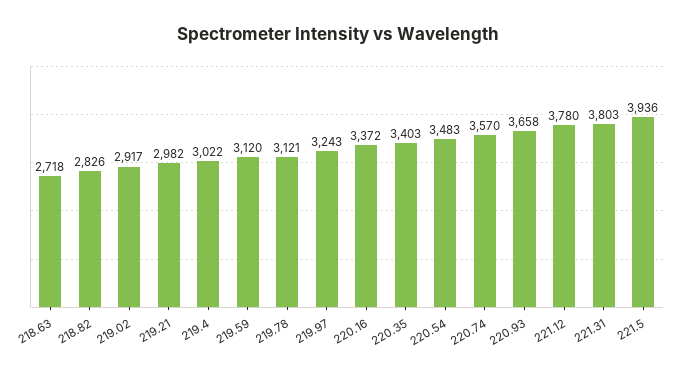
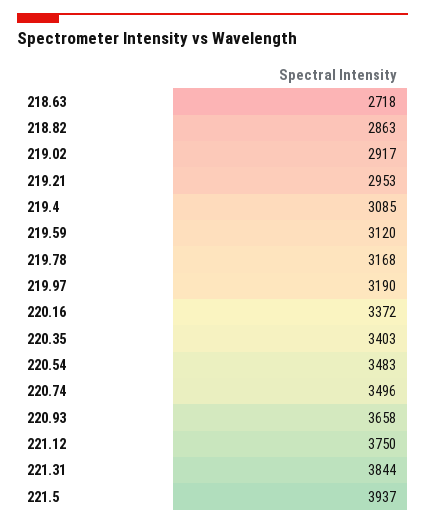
218.82: 2826 -> 2863
219.21: 2982 -> 2953
219.4: 3022 -> 3085
219.78: 3121 -> 3168
219.97: 3243 -> 3190
220.74: 3570 -> 3496
221.12: 3780 -> 3750
221.31: 3803 -> 3844
221.5: 3936 -> 3937

